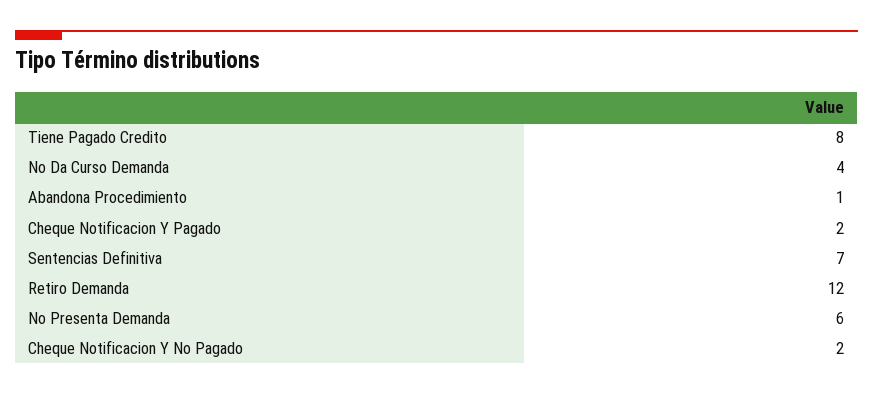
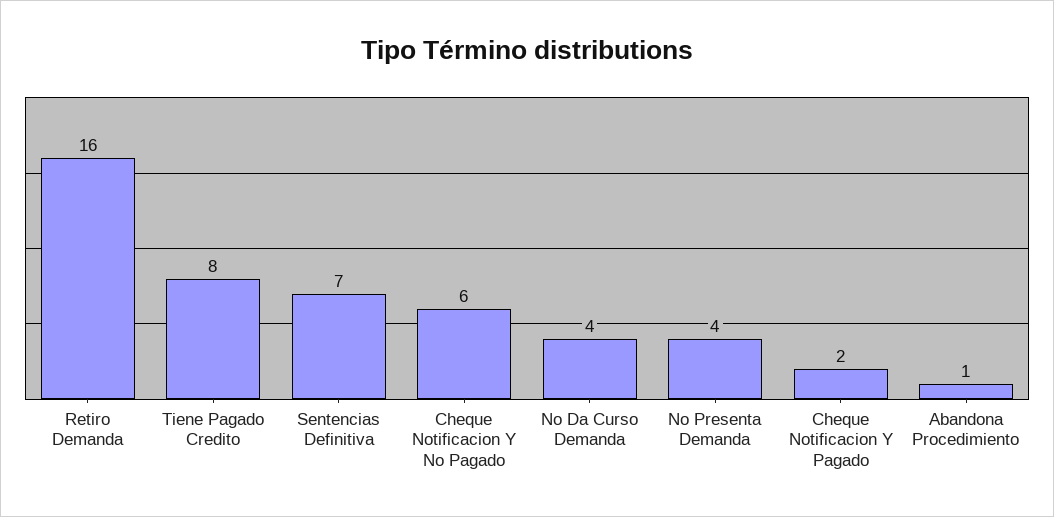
Retiro Demanda: 12 -> 16
No Presenta Demanda: 6 -> 4
Cheque Notificacion Y No Pagado: 2 -> 6

